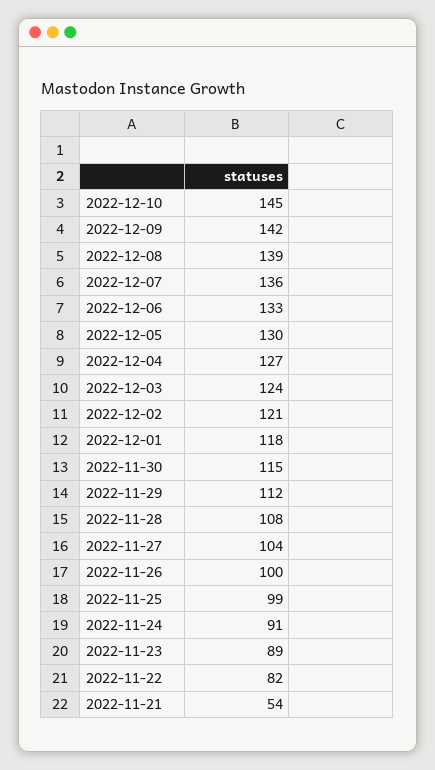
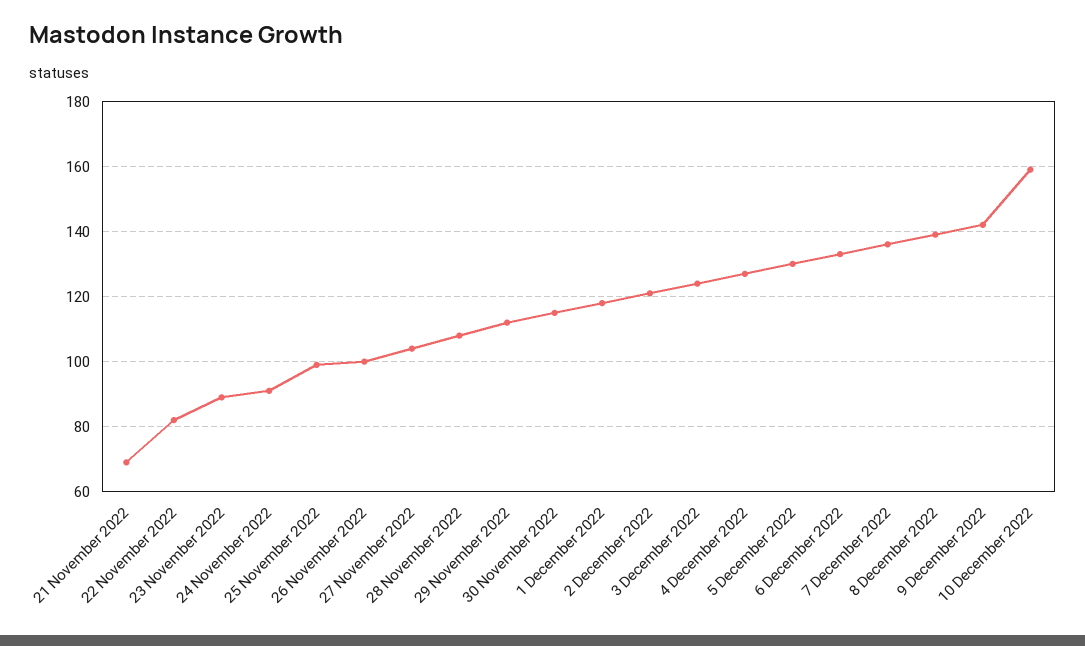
2022-12-10: 145 -> 160
2022-11-21: 54 -> 70

